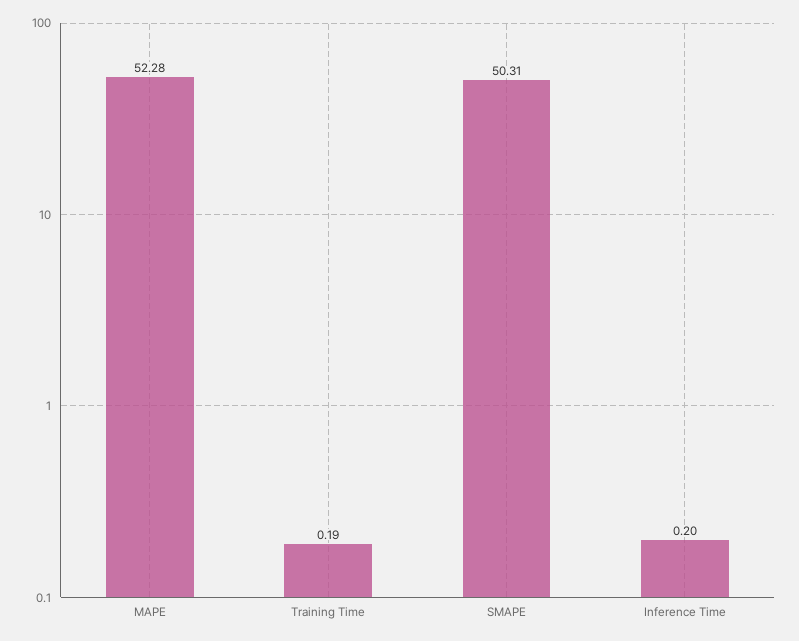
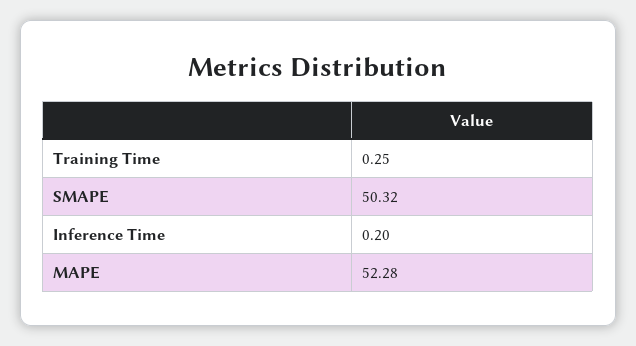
Training Time: 0.19 -> 0.25
SMAPE: 50.31 -> 50.32

